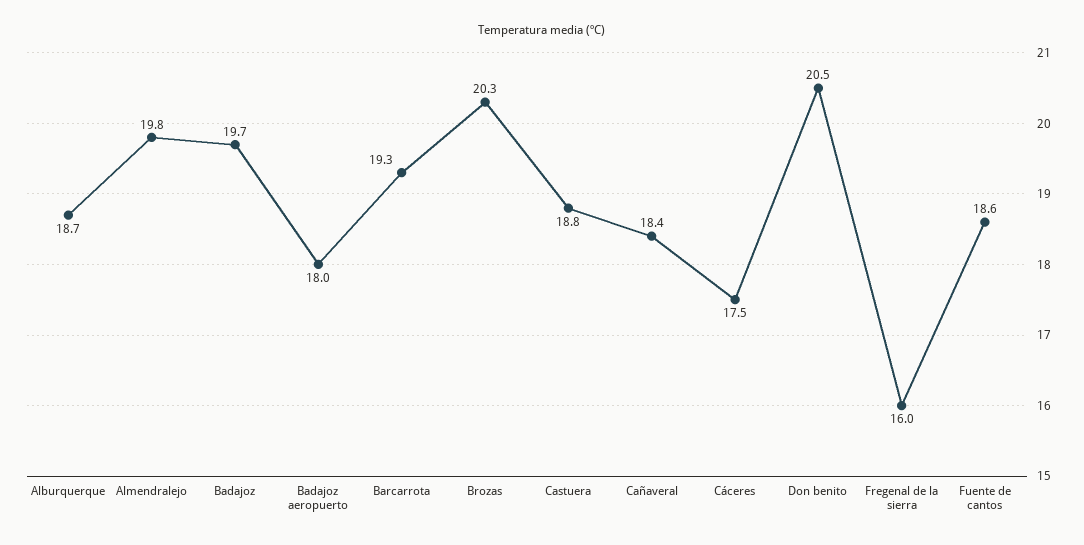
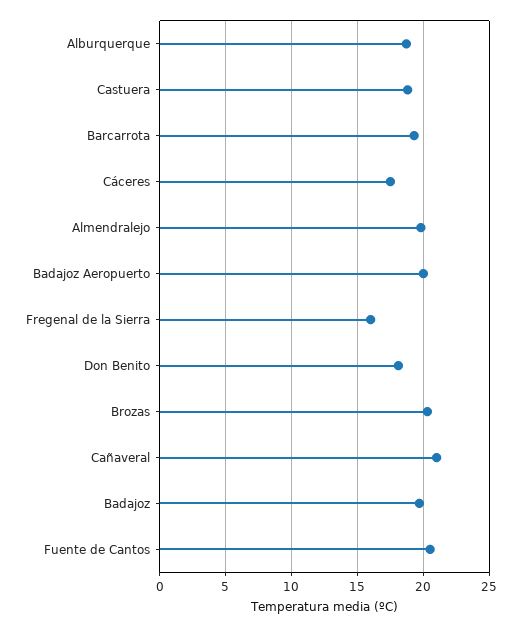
Badajoz aeropuerto: 18 -> 20
Cañaveral: 18.4 -> 21
Don benito: 20.5 -> 18
Fuente de cantos: 18.6 -> 20.5

